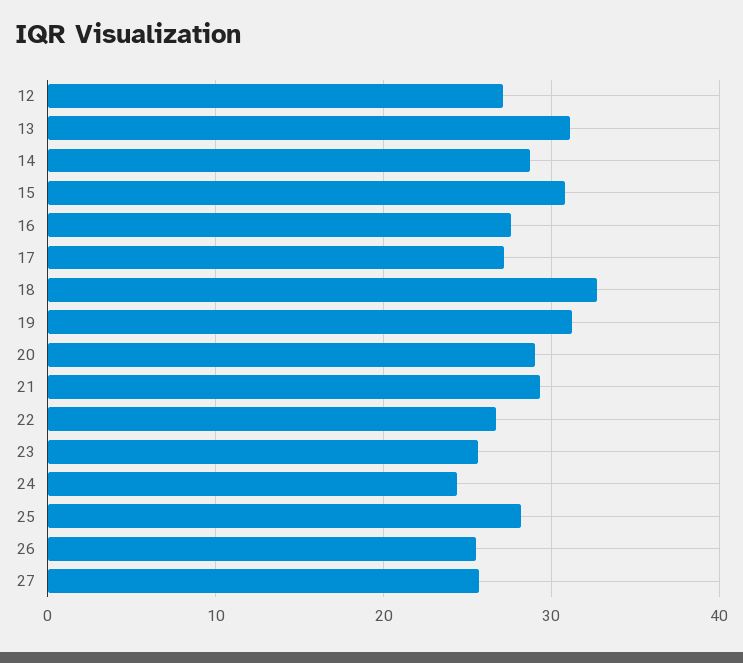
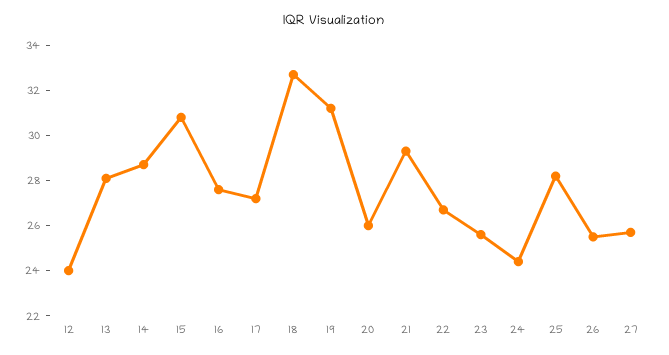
12: 27 -> 24
13: 31 -> 28
20: 29 -> 26

